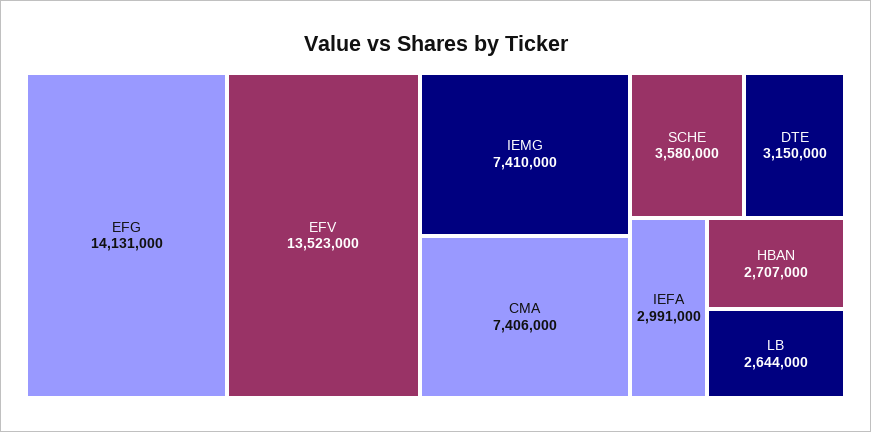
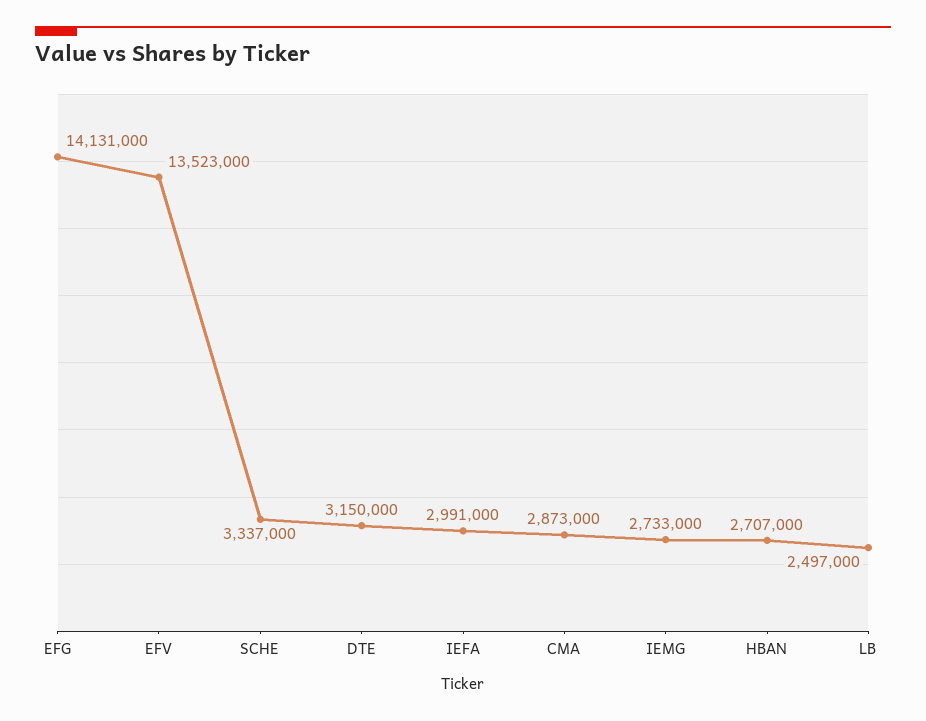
IEMG: 7410000 -> 2733000
CMA: 7406000 -> 2873000
SCHE: 3580000 -> 3337000
LB: 2644000 -> 2497000

